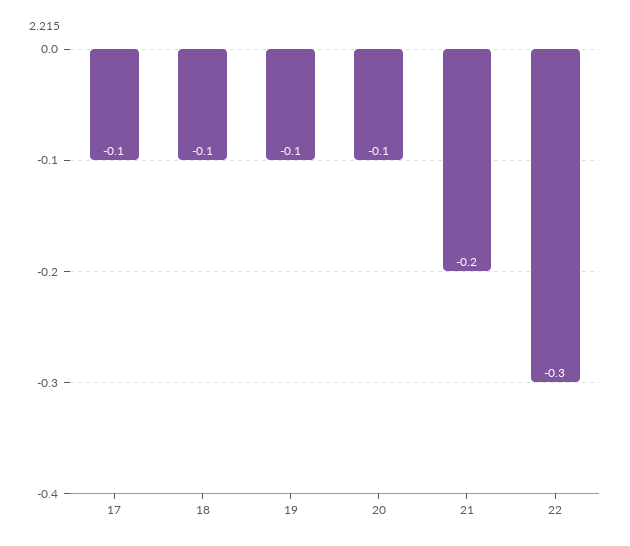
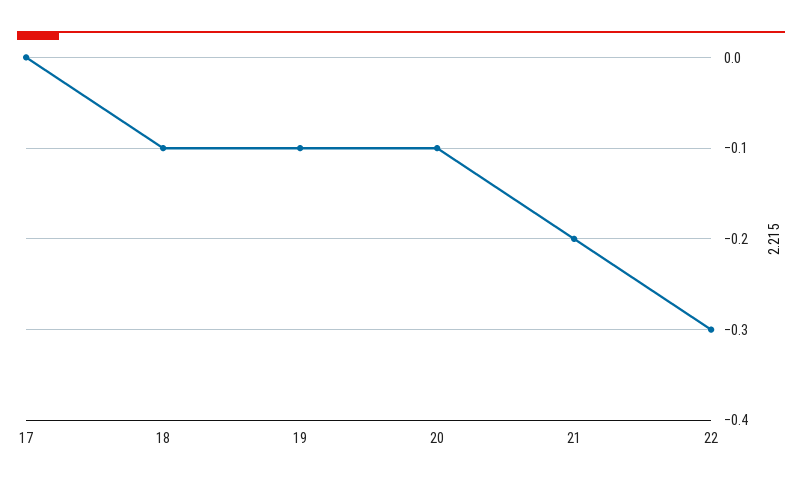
17: -0.1 -> 0

